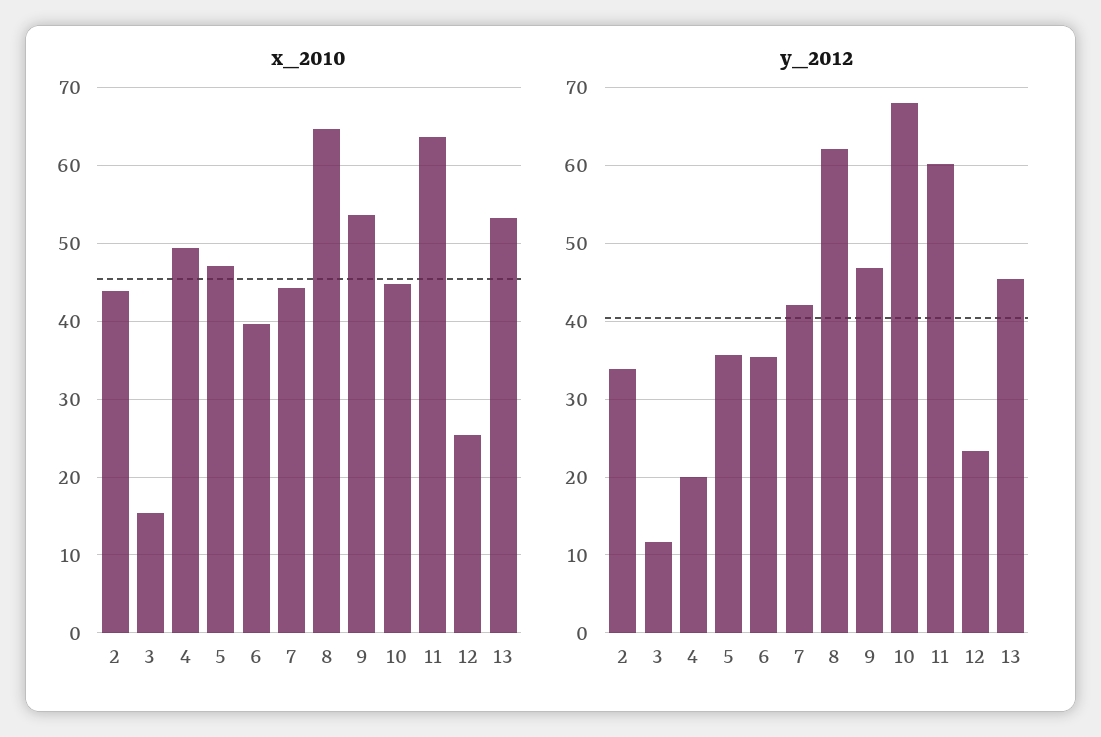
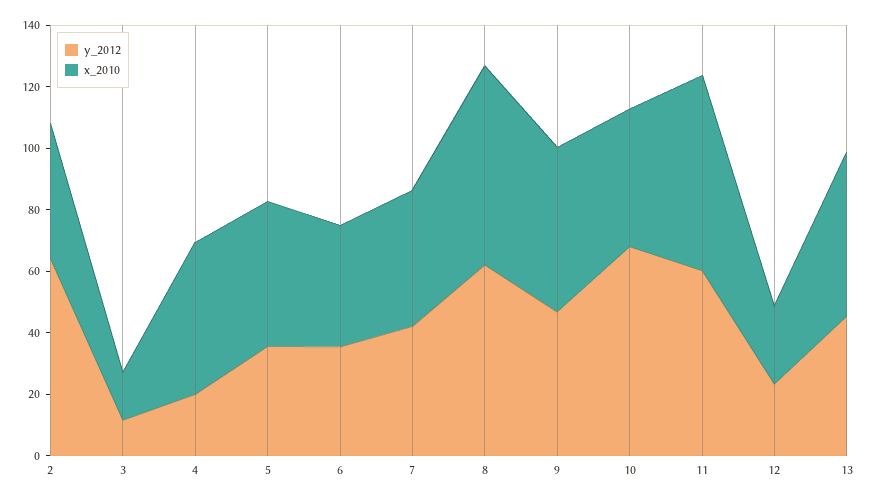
y_2012, 2: 34 -> 65

